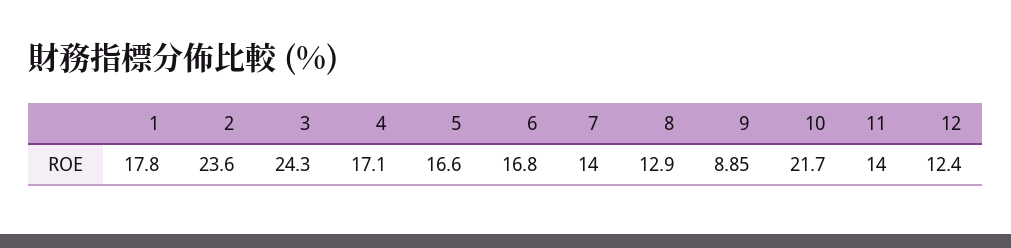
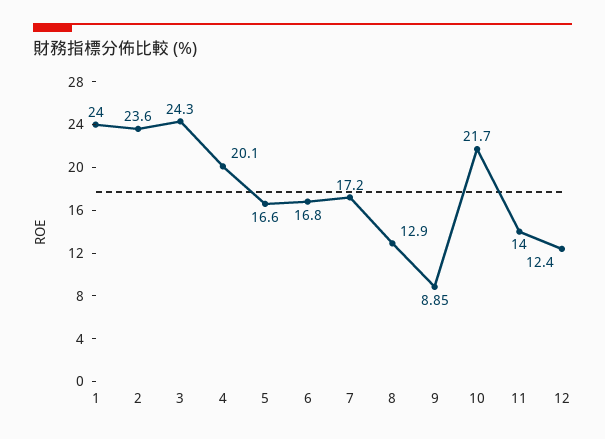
1: 17.8 -> 24
4: 17.1 -> 20.1
7: 14 -> 17.2

